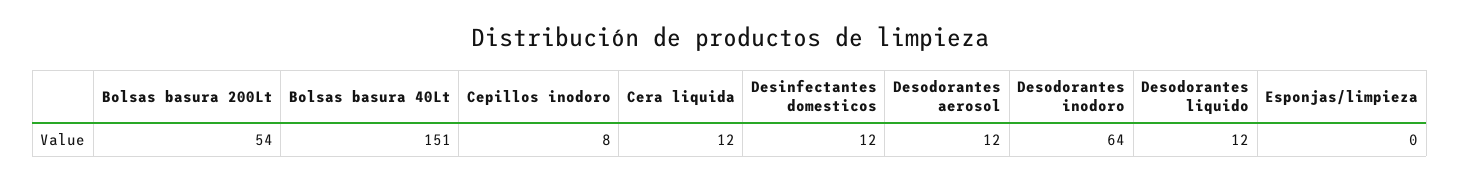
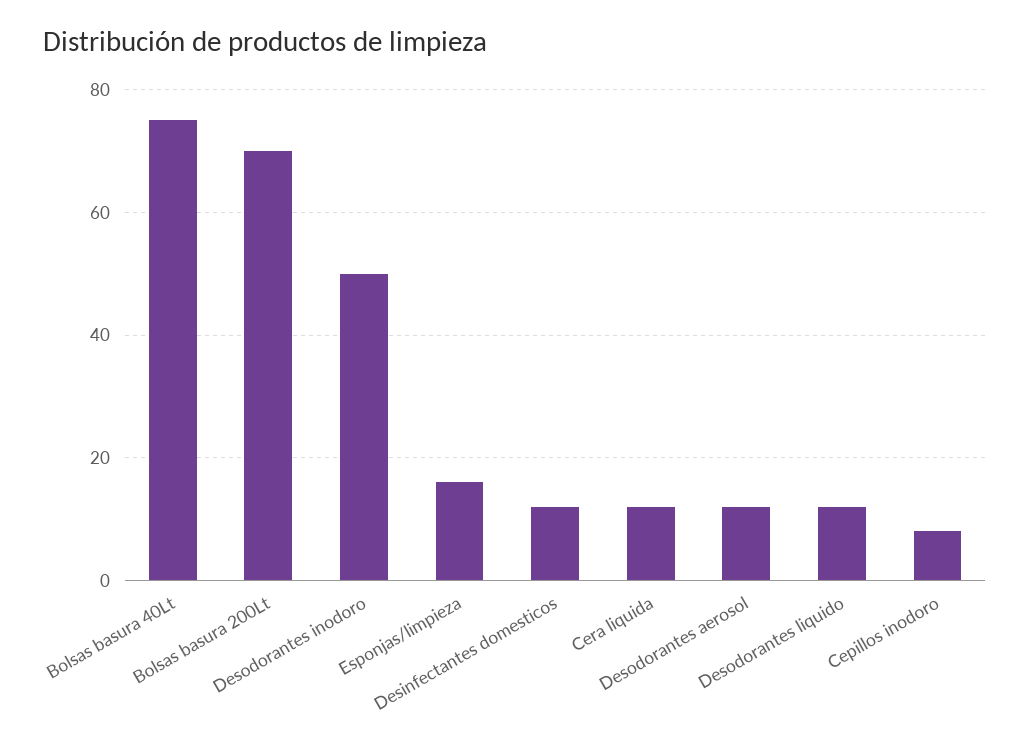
Bolsas basura 200Lt: 54 -> 70
Bolsas basura 40Lt: 151 -> 75
Desodorantes inodoro: 64 -> 50
Esponjas/limpieza: 0 -> 15

